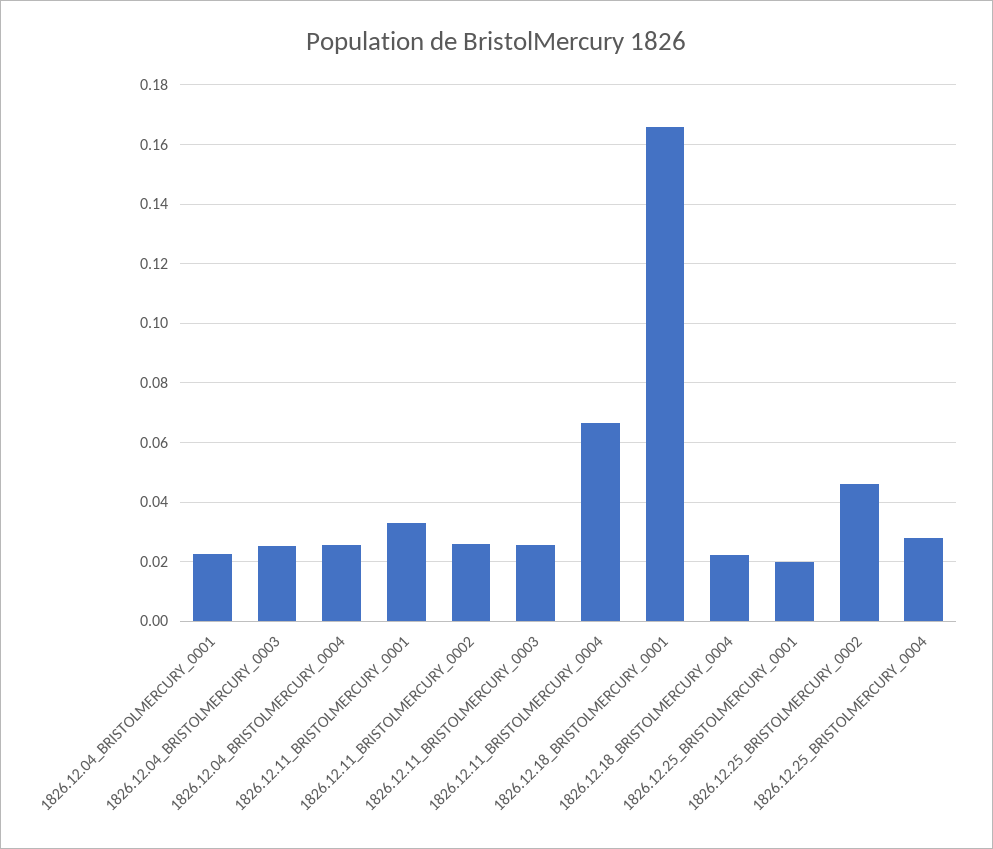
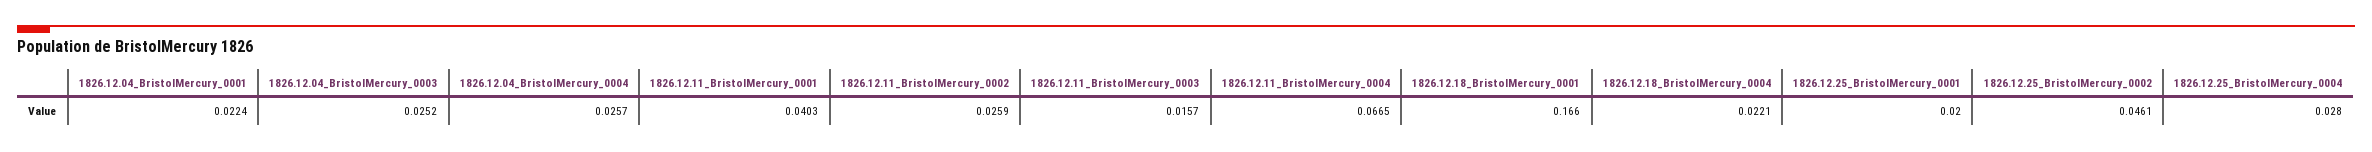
1826.12.11_BRISTOLMERCURY_0001: 0.0325 -> 0.0403
1826.12.11_BRISTOLMERCURY_0003: 0.025 -> 0.0157

